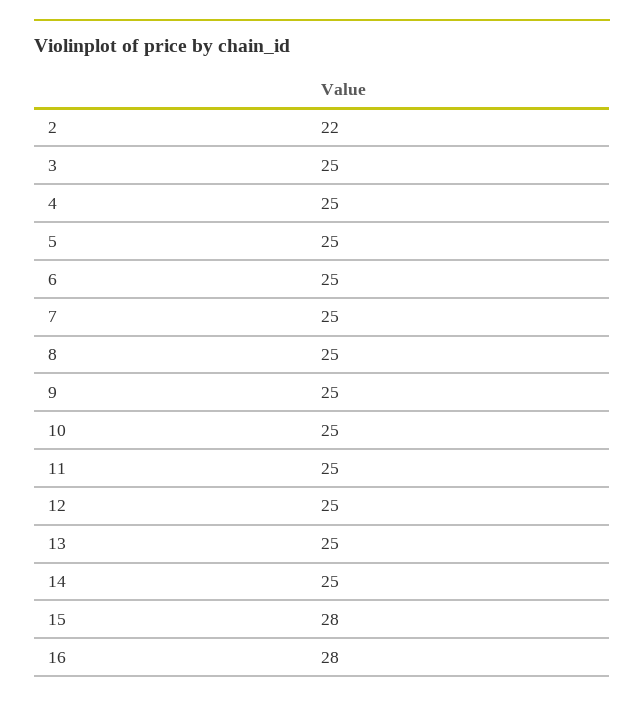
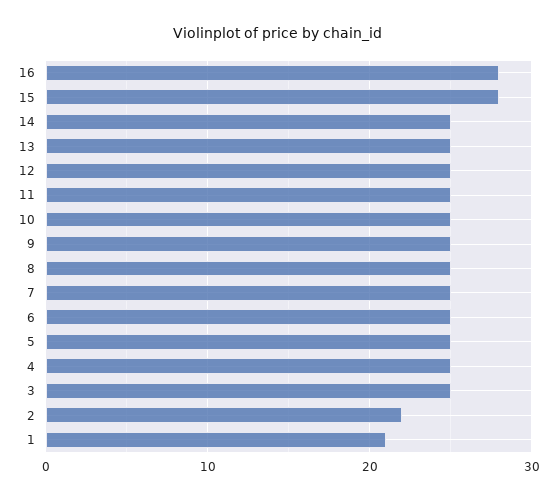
1: none -> 21

